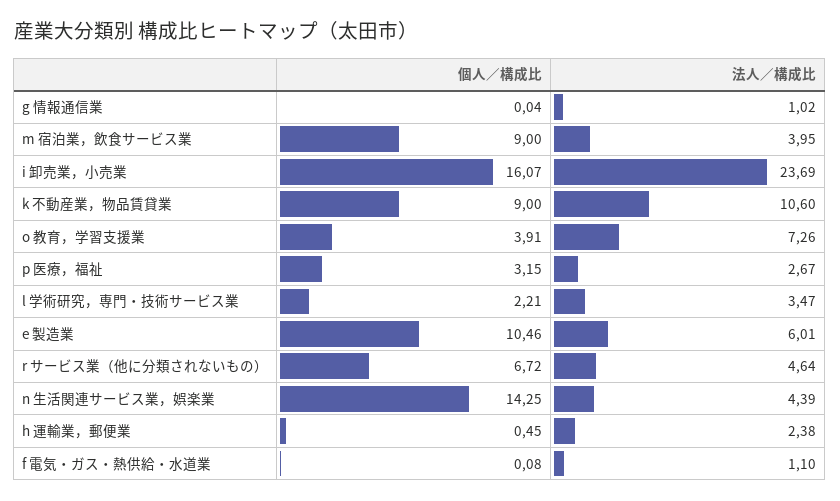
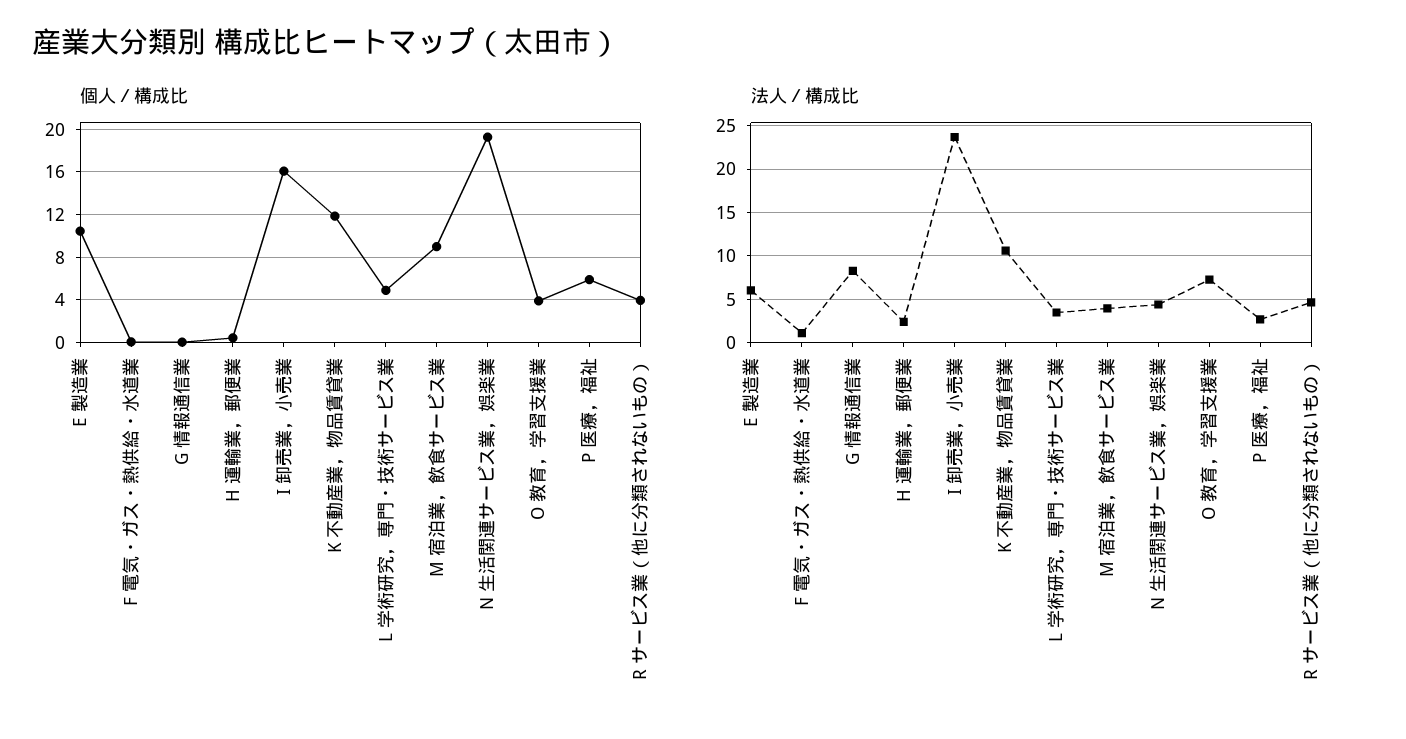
法人／構成比, g 情報通信業: 1.02 -> 8
個人／構成比, k 不動産業，物品賃貸業: 9 -> 12
個人／構成比, p 医療，福祉: 3.15 -> 6
個人／構成比, l 学術研究，専門・技術サービス業: 2.21 -> 5
個人／構成比, r サービス業（他に分類されないもの）: 6.72 -> 4
個人／構成比, n 生活関連サービス業，娯楽業: 14.25 -> 19

